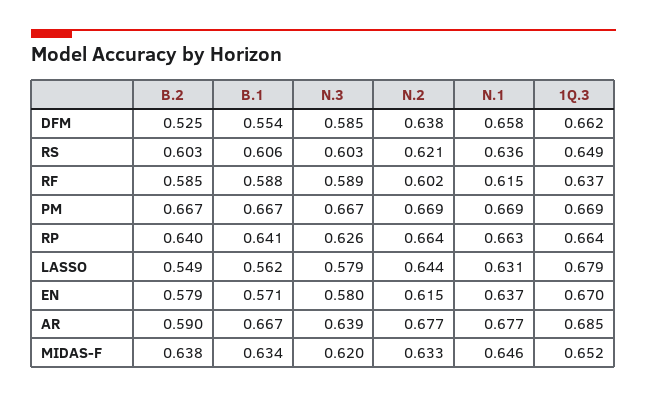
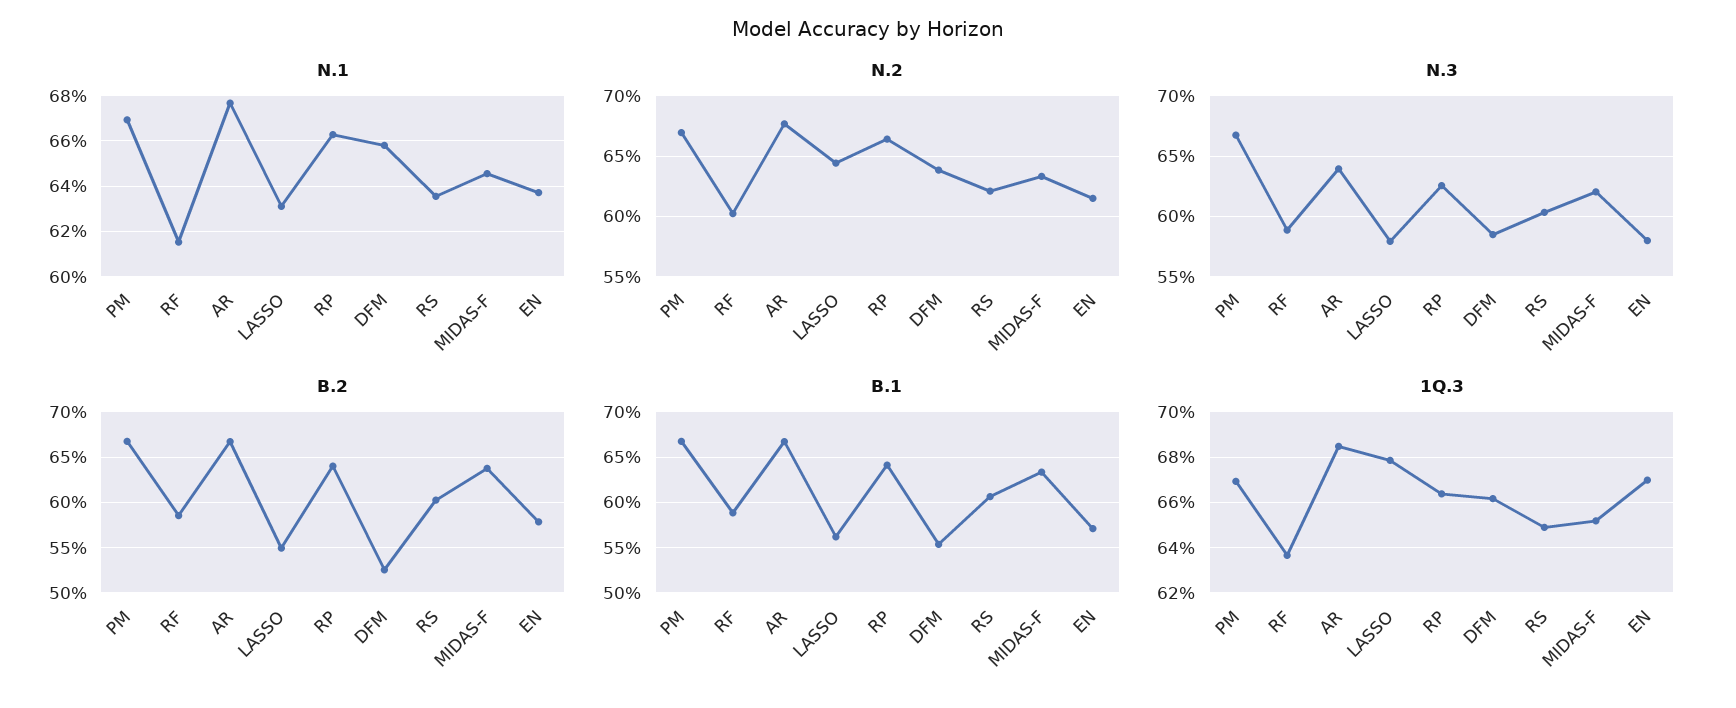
B.2, AR: 0.59 -> 0.67

